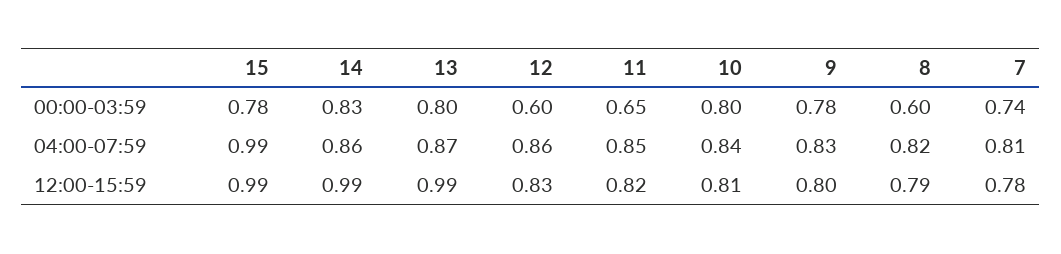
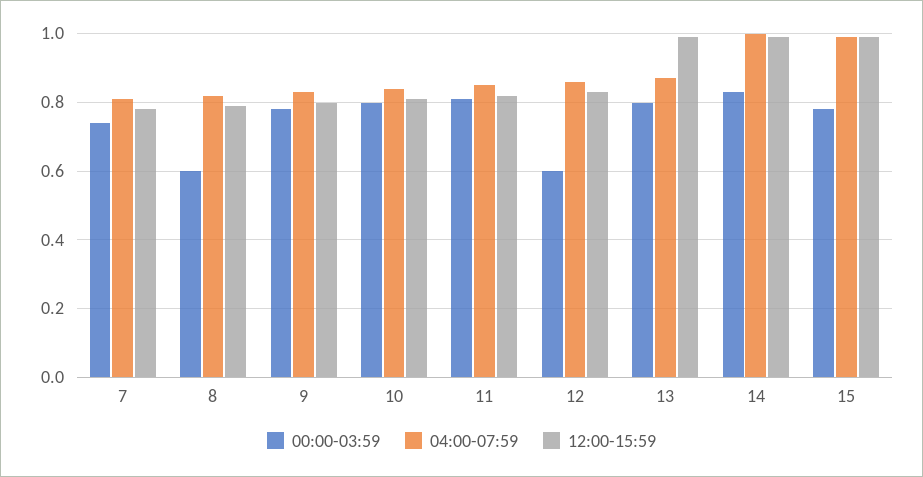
00:00-03:59, 11: 0.65 -> 0.8
04:00-07:59, 14: 0.86 -> 1

